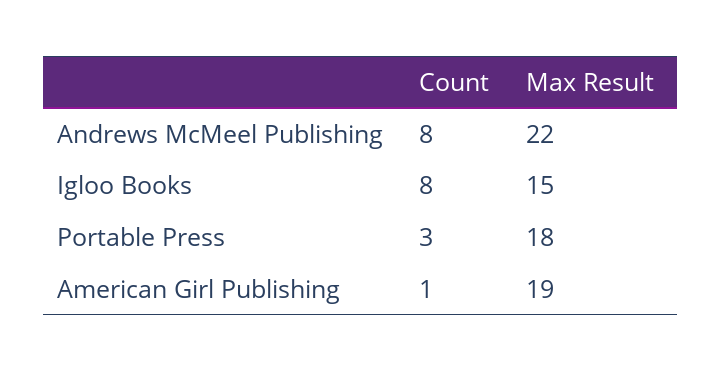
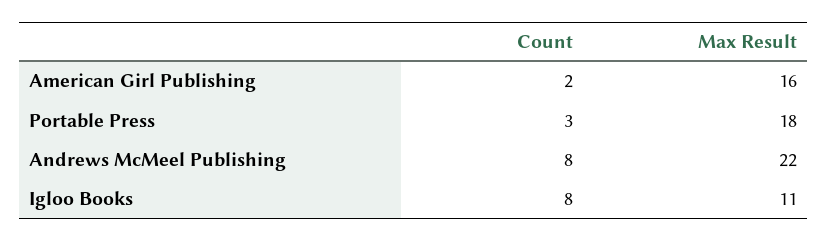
Max Result, Igloo Books: 15 -> 11
Count, American Girl Publishing: 1 -> 2
Max Result, American Girl Publishing: 19 -> 16

